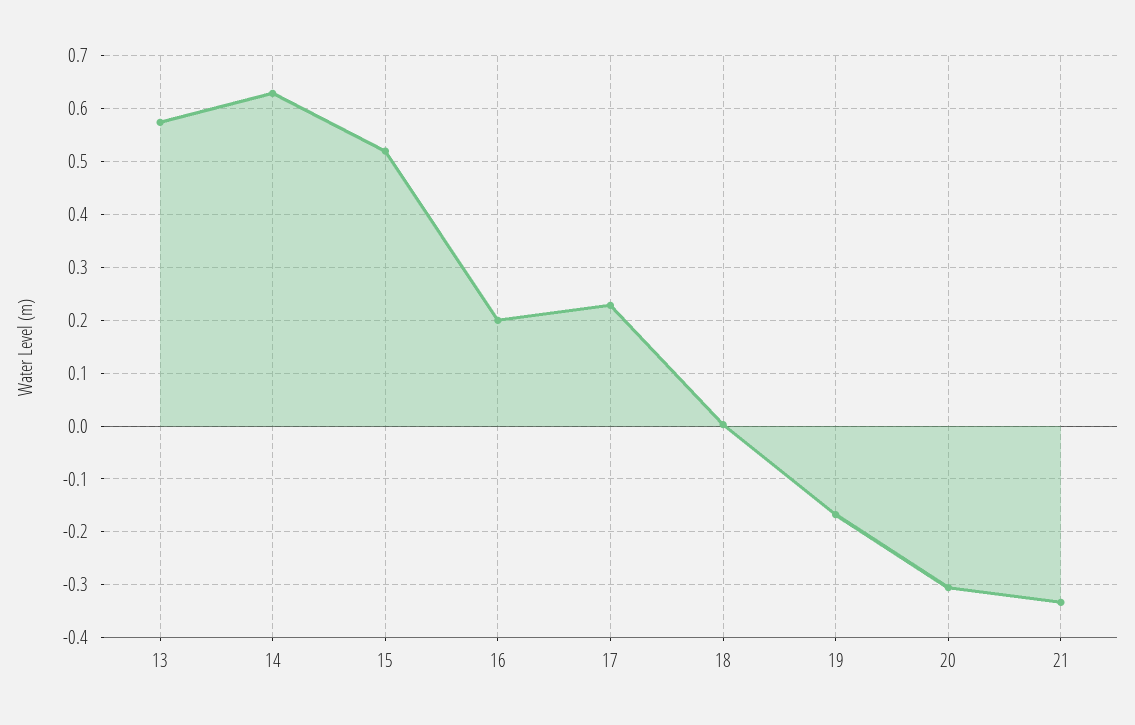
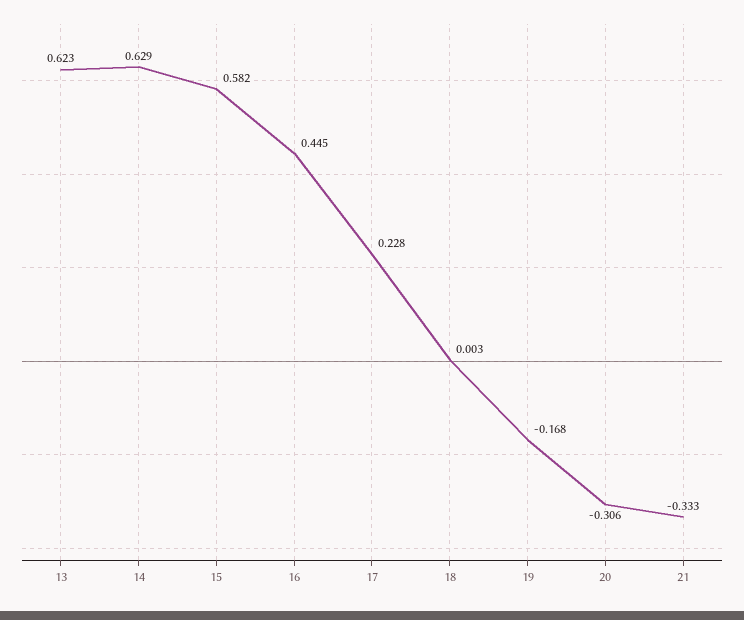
13: 0.58 -> 0.623
15: 0.52 -> 0.582
16: 0.2 -> 0.445

